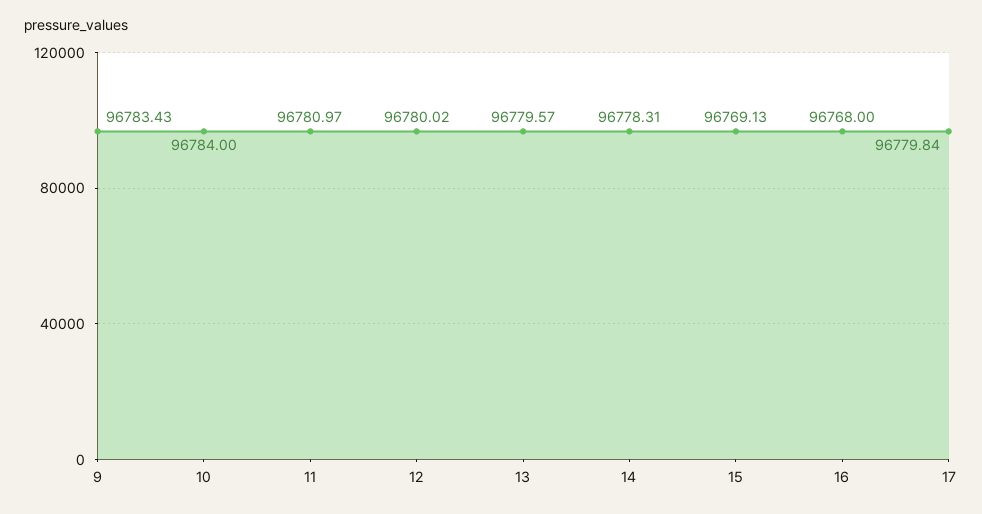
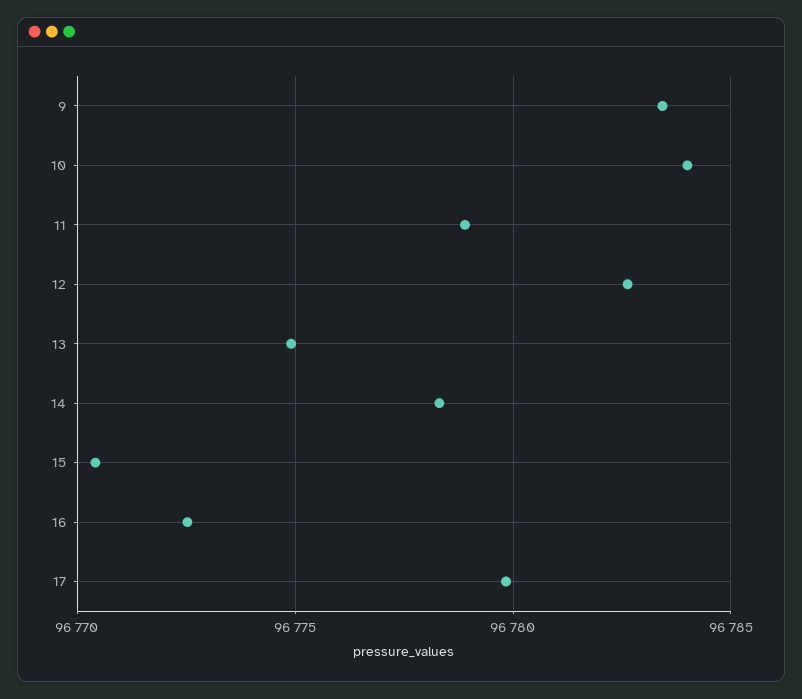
11: 96780.97 -> 96779
12: 96780.02 -> 96782.5
13: 96779.57 -> 96775
15: 96769.13 -> 96770.5
16: 96768 -> 96772.5

